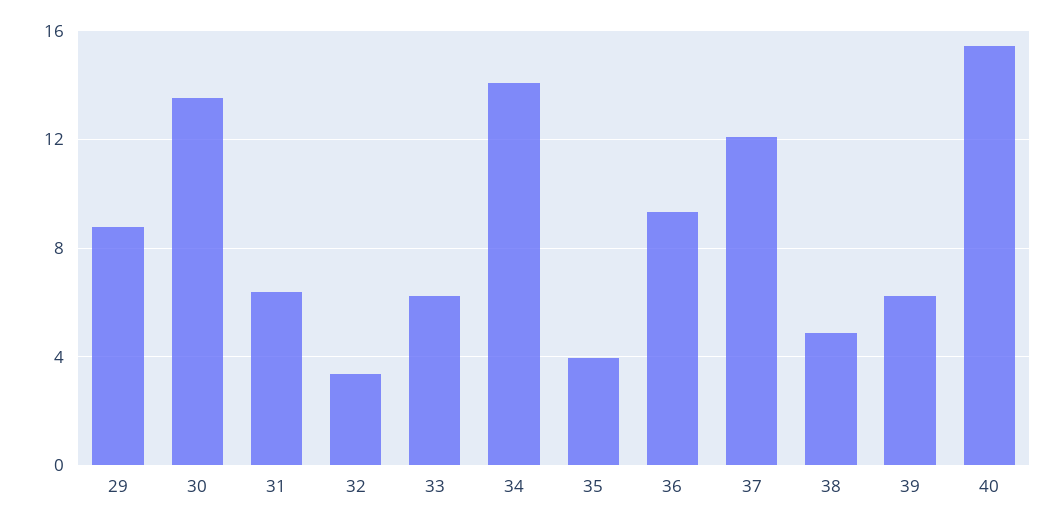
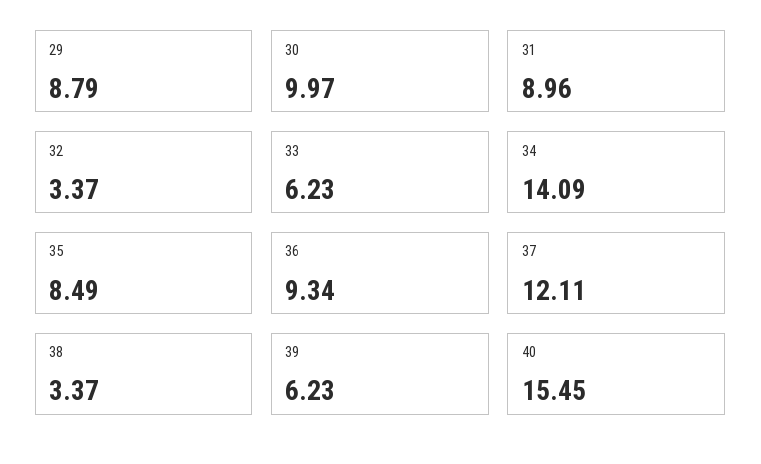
30: 13.5 -> 9.97
31: 6.5 -> 8.96
35: 4 -> 8.49
38: 5 -> 3.37

